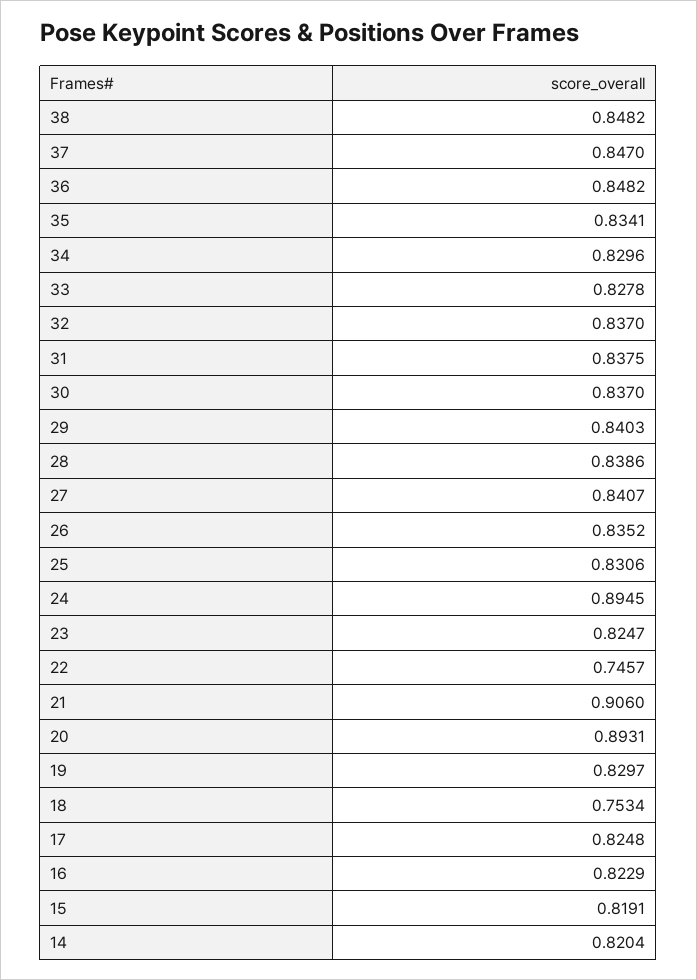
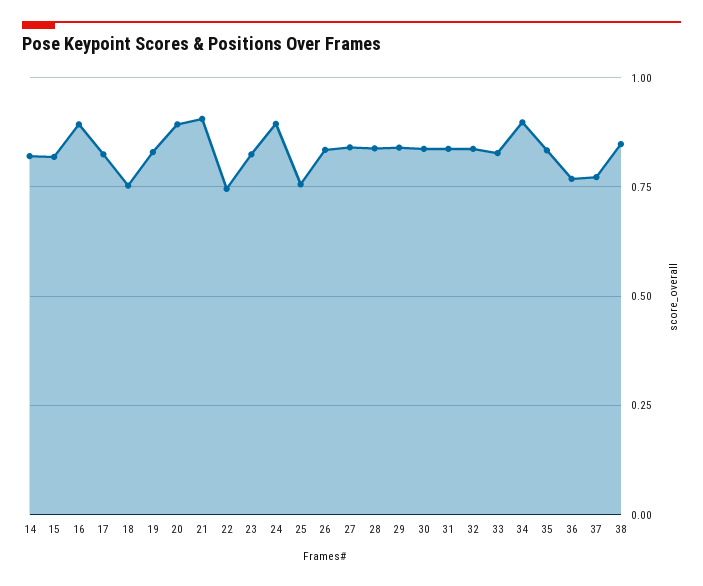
37: 0.847 -> 0.775
36: 0.8482 -> 0.775
34: 0.8296 -> 0.9
25: 0.8306 -> 0.75
16: 0.8229 -> 0.9

